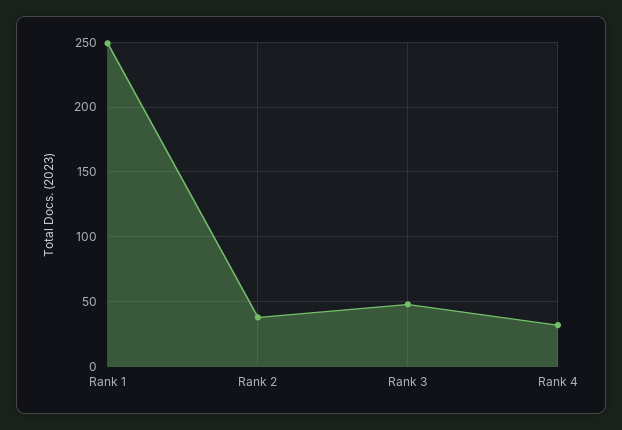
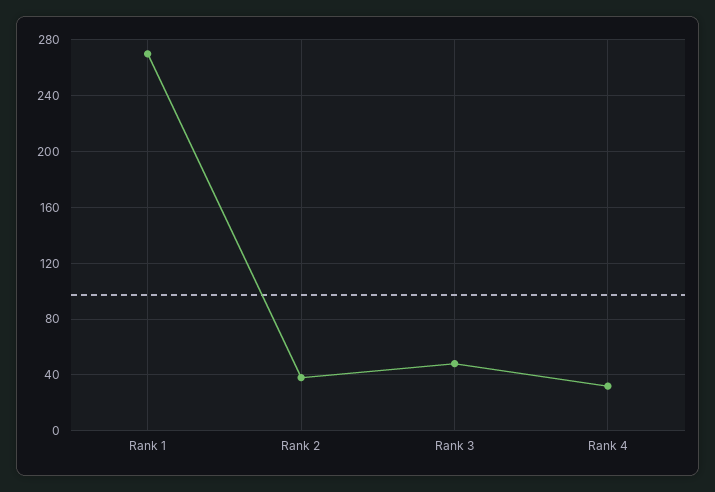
Rank 1: 250 -> 270

